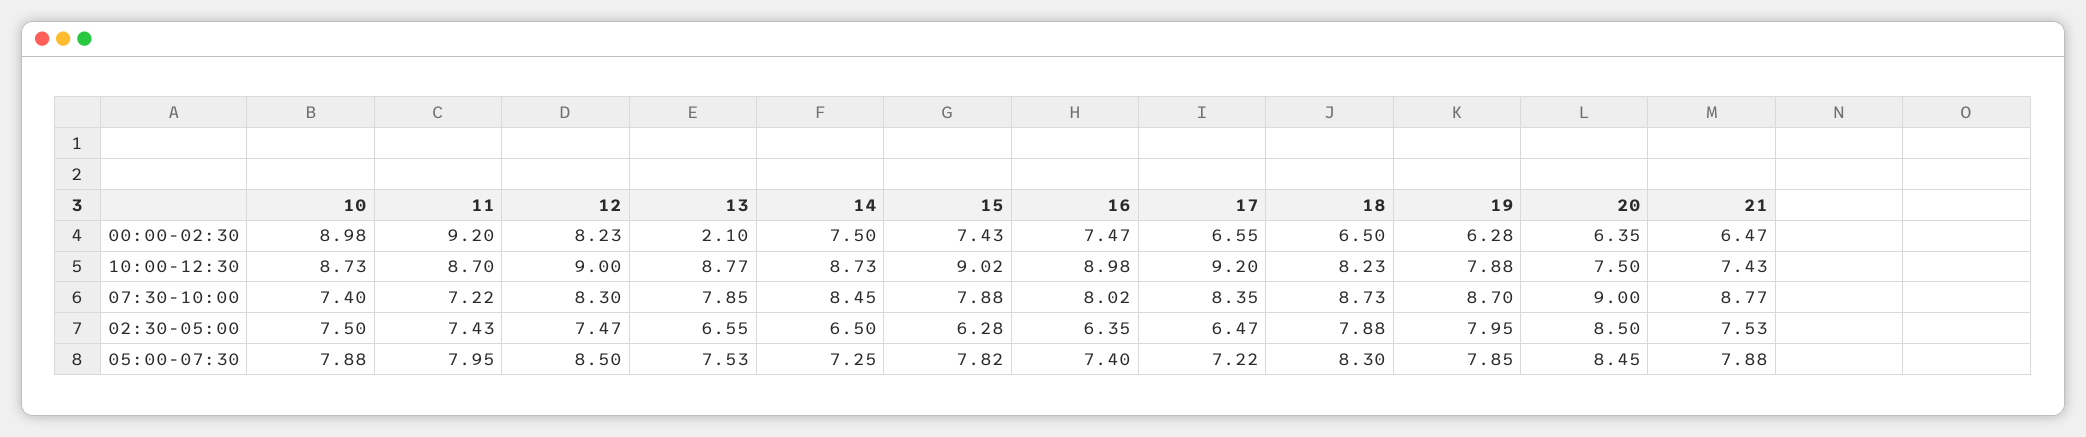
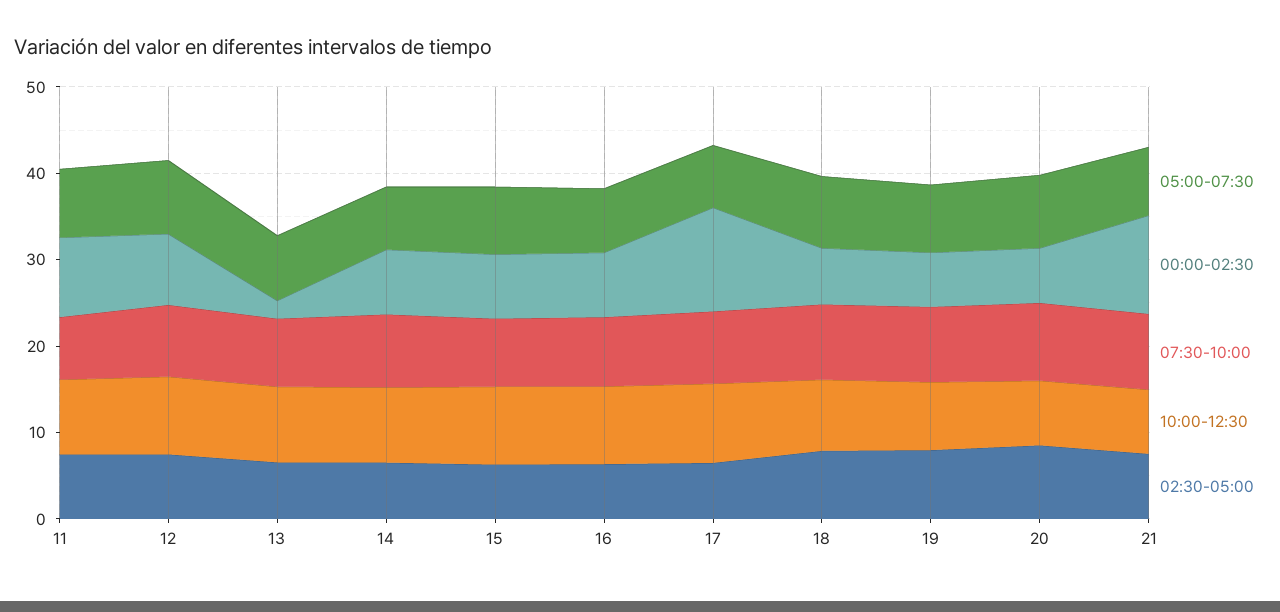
00:00-02:30, 10: 8.98 -> none
00:00-02:30, 17: 6.55 -> 12
00:00-02:30, 21: 6.47 -> 12
10:00-12:30, 10: 8.73 -> none
07:30-10:00, 10: 7.4 -> none
02:30-05:00, 10: 7.5 -> none
05:00-07:30, 10: 7.88 -> none

